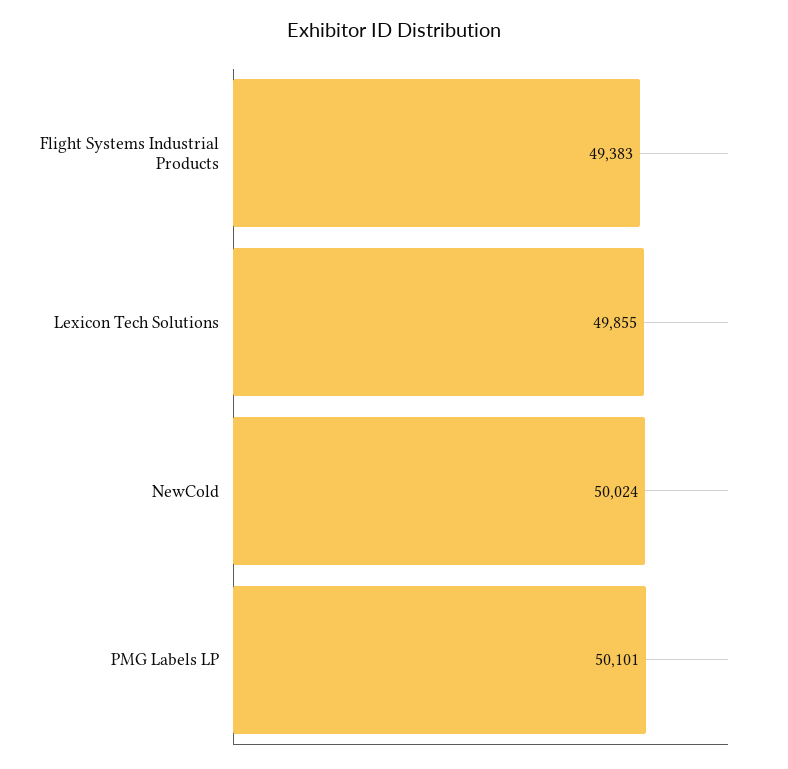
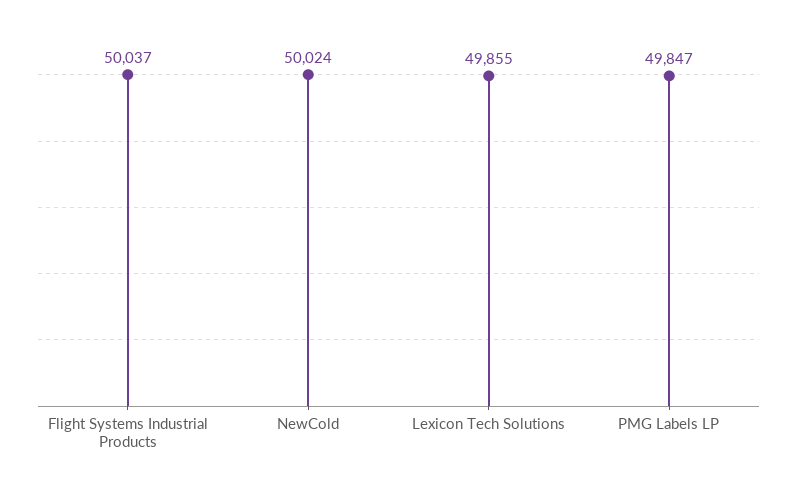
Flight Systems Industrial Products: 49383 -> 50037
PMG Labels LP: 50101 -> 49847

